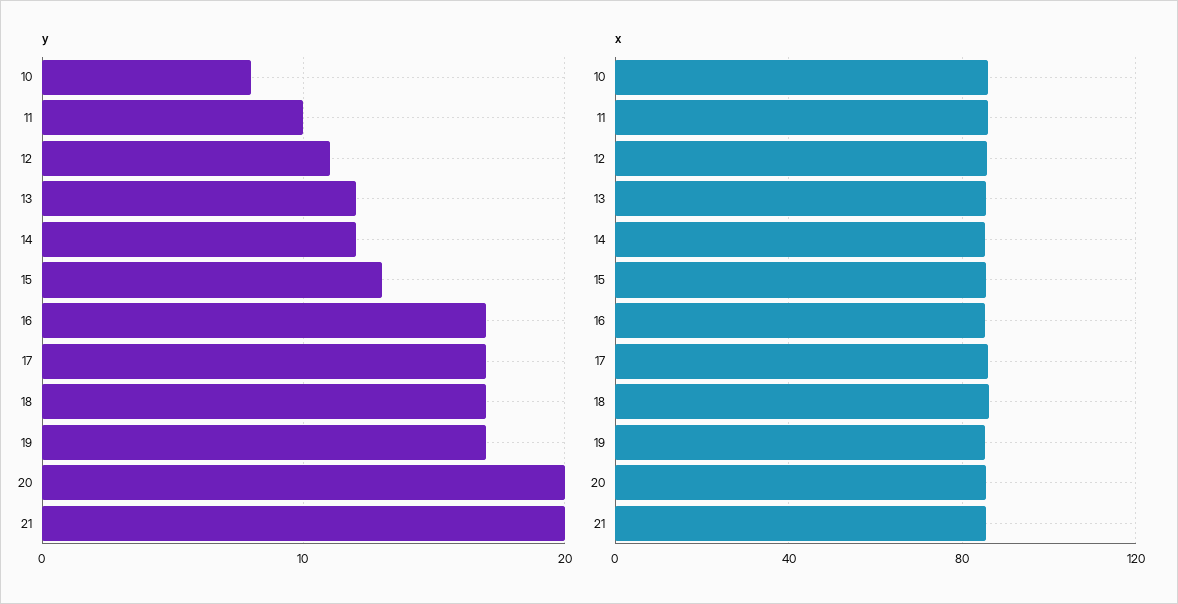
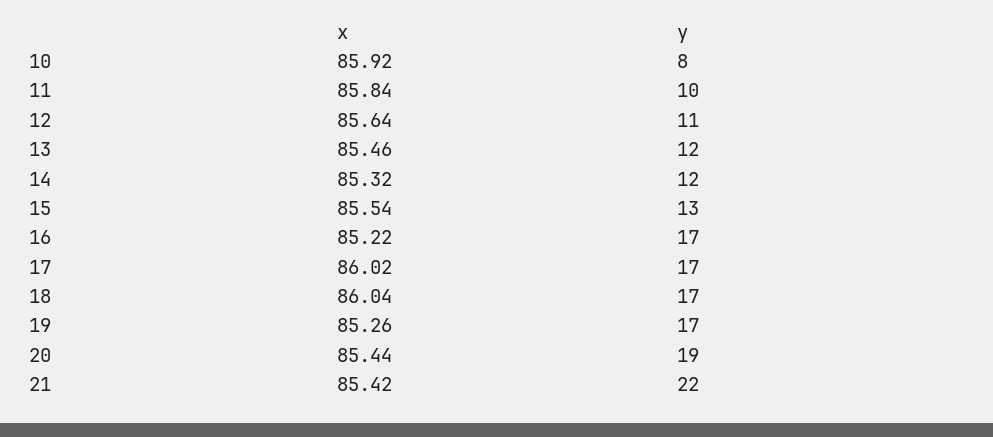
y, 20: 20 -> 19
y, 21: 20 -> 22

